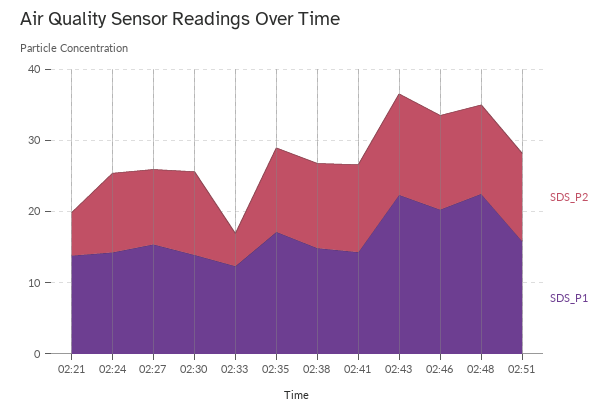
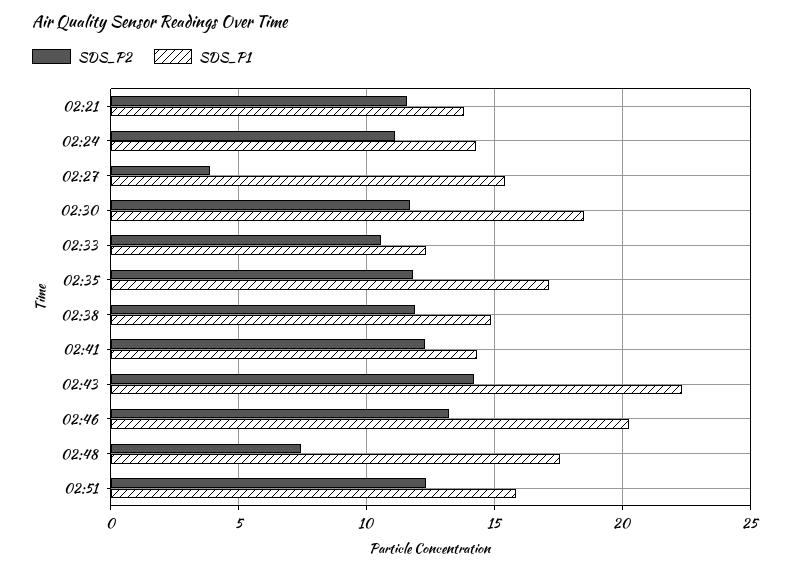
SDS_P2, 02:21: 6 -> 11.5
SDS_P2, 02:27: 10 -> 4
SDS_P1, 02:30: 14 -> 18.5
SDS_P2, 02:33: 4 -> 10.5
SDS_P2, 02:48: 12 -> 7.5
SDS_P1, 02:48: 22 -> 17.5

